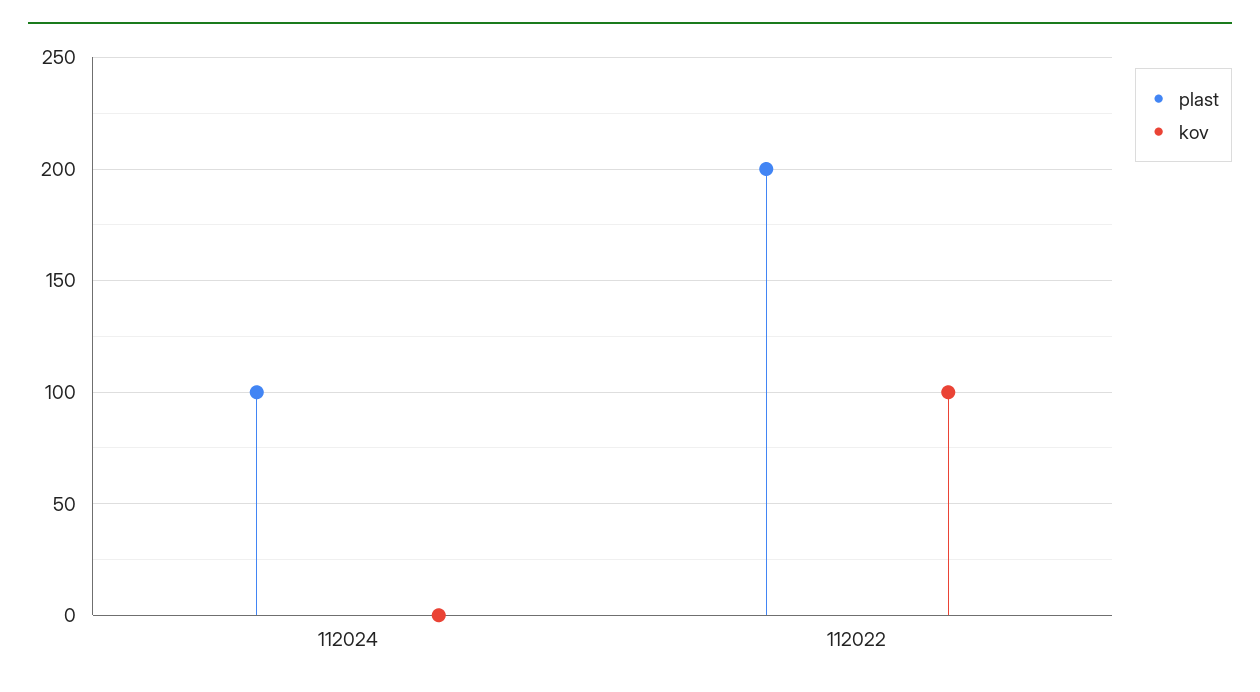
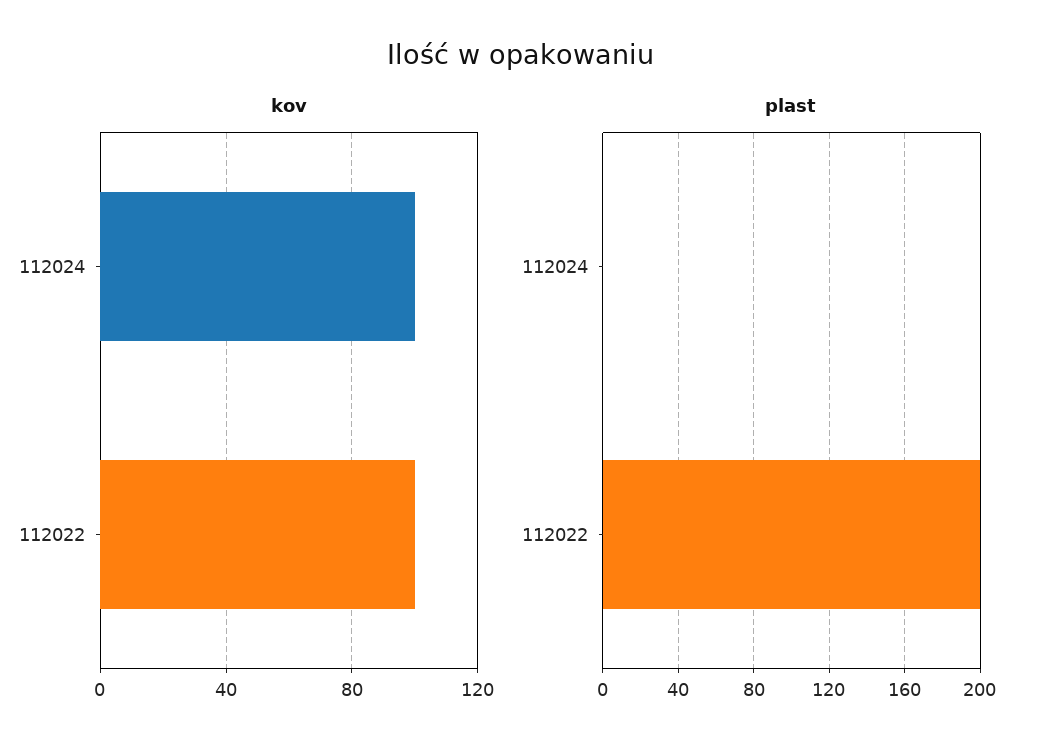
plast, 112024: 100 -> 0
kov, 112024: 0 -> 100

